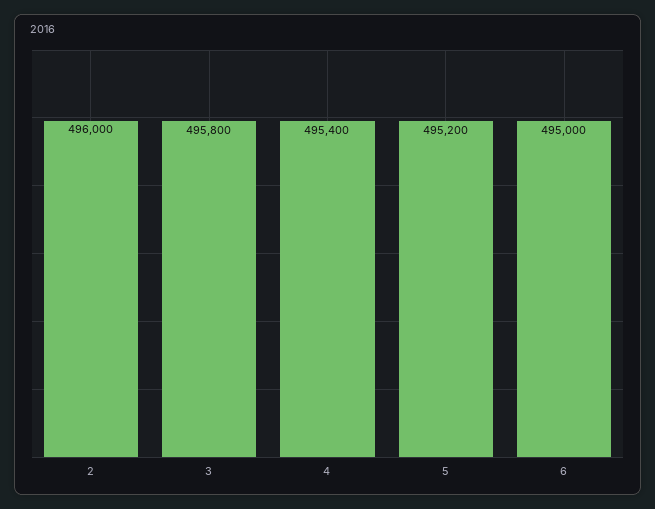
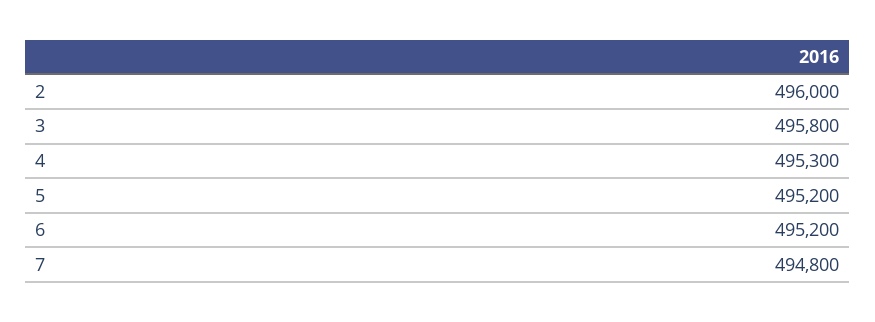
4: 495400 -> 495300
6: 495000 -> 495200
7: none -> 494800

